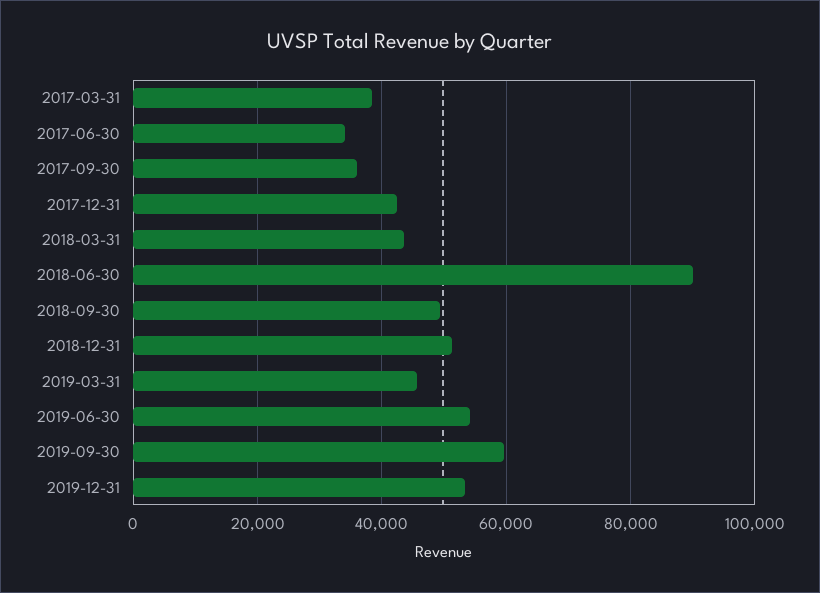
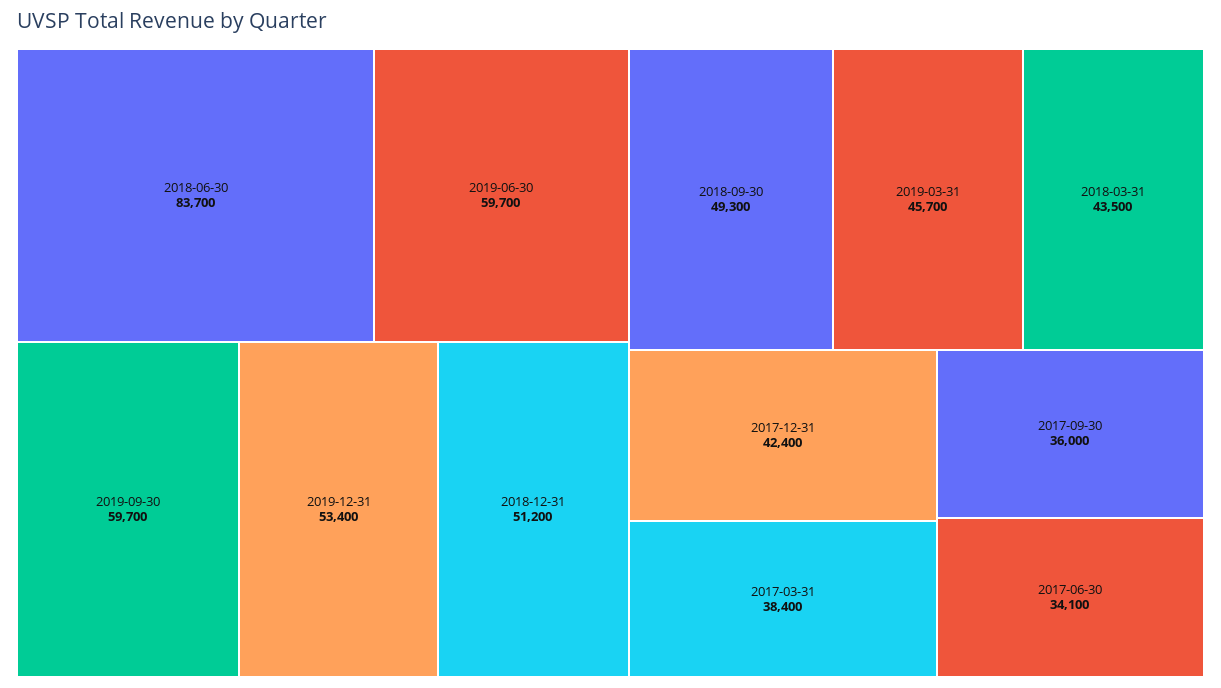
2018-06-30: 90000 -> 83700
2019-06-30: 54000 -> 59700

